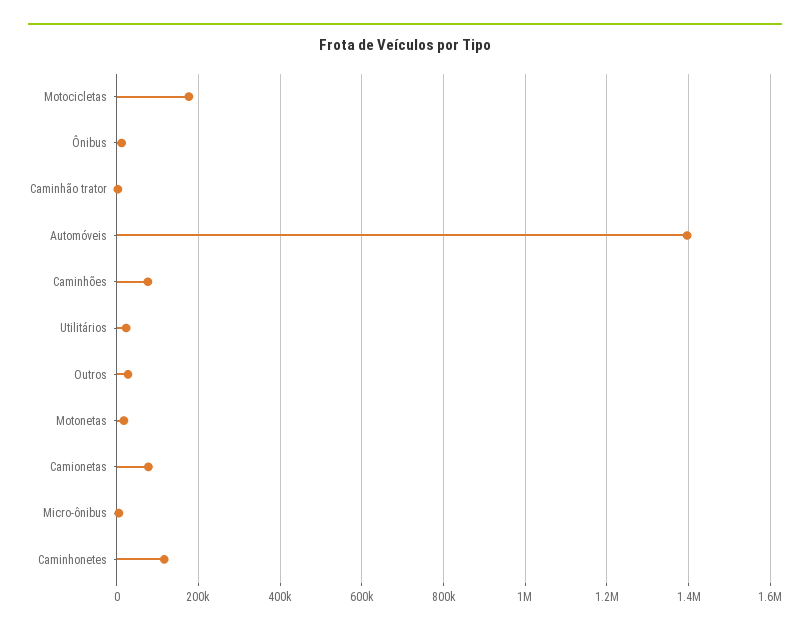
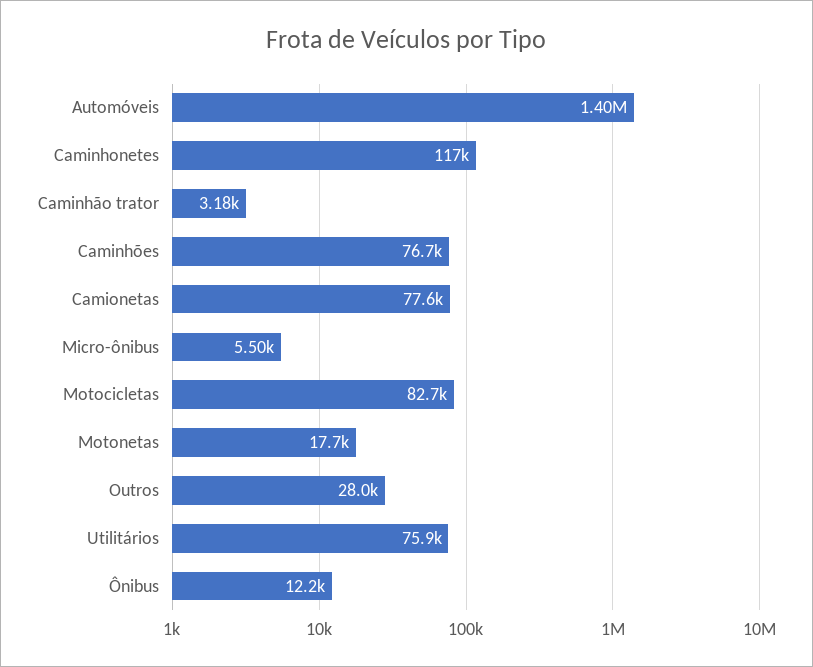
Motocicletas: 180000 -> 82700
Utilitários: 20000 -> 75900

